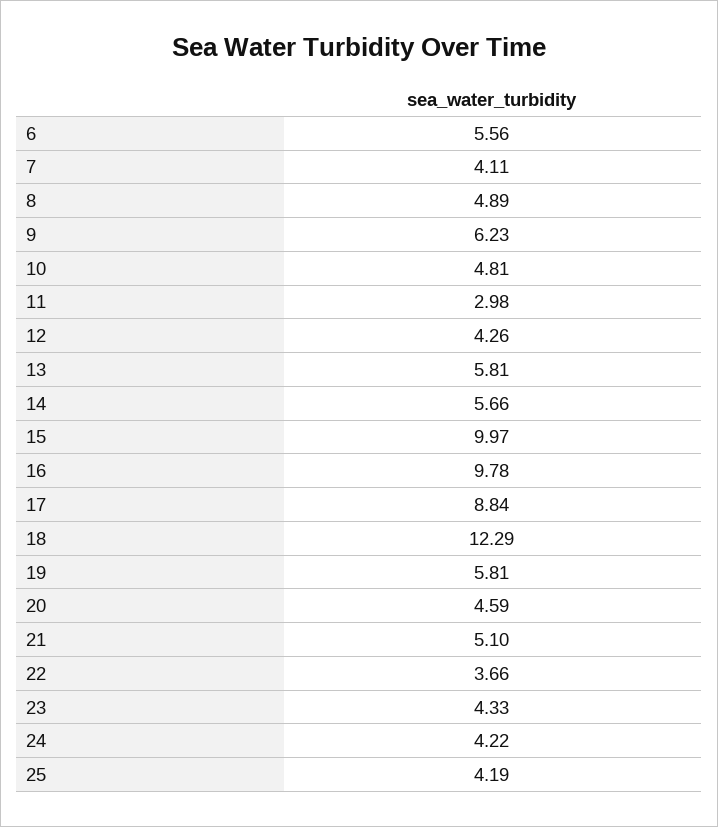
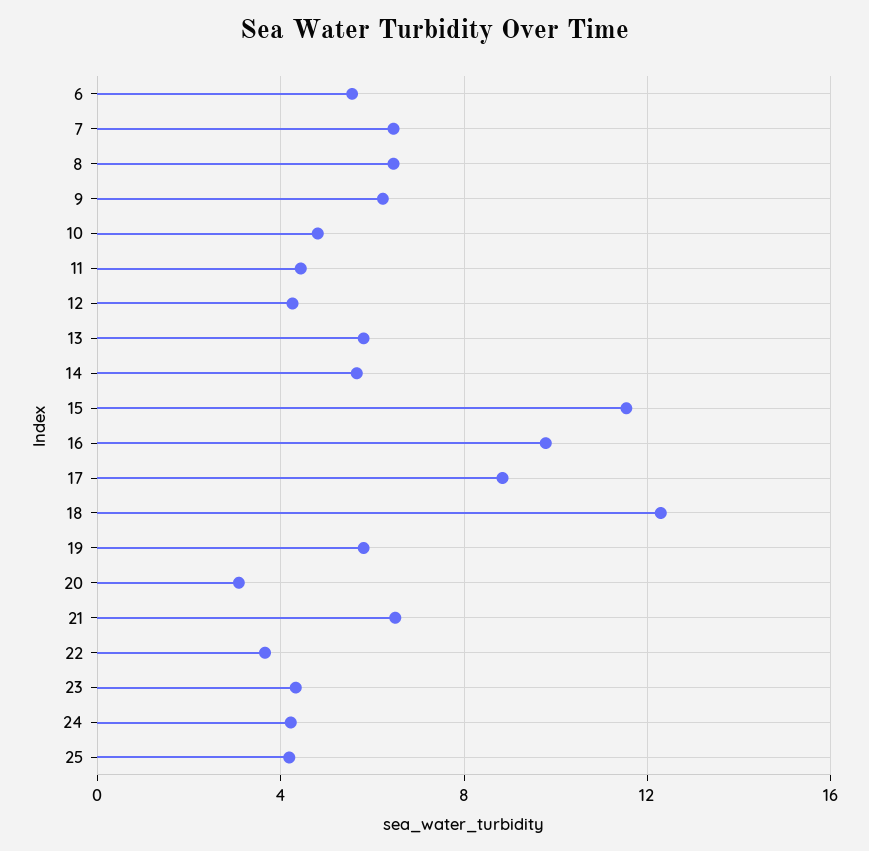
7: 4.11 -> 6.5
8: 4.89 -> 6.5
11: 2.98 -> 4.5
15: 9.97 -> 11.5
20: 4.59 -> 3
21: 5.1 -> 6.5

